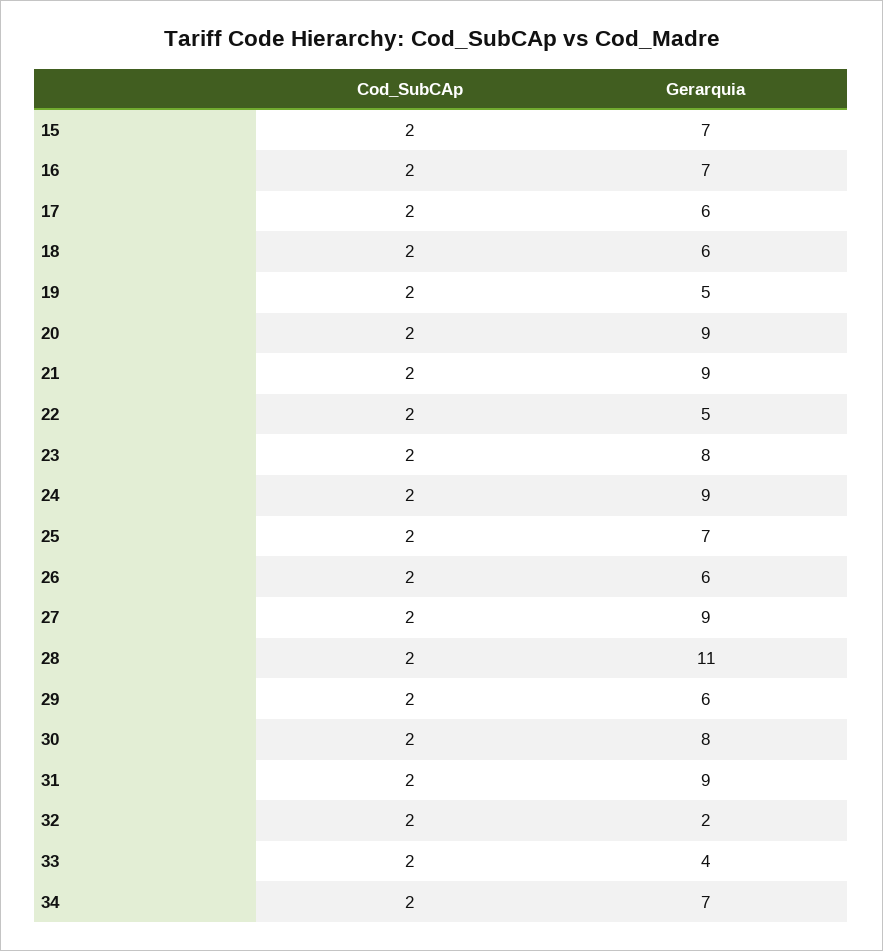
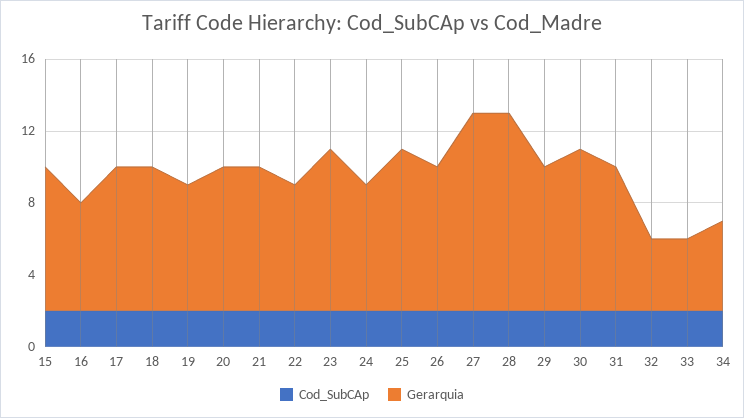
Gerarquia, 15: 7 -> 8
Gerarquia, 16: 7 -> 6
Gerarquia, 17: 6 -> 8
Gerarquia, 18: 6 -> 8
Gerarquia, 19: 5 -> 7
Gerarquia, 20: 9 -> 8
Gerarquia, 21: 9 -> 8
Gerarquia, 22: 5 -> 7
Gerarquia, 23: 8 -> 9
Gerarquia, 24: 9 -> 7
Gerarquia, 25: 7 -> 9
Gerarquia, 26: 6 -> 8
Gerarquia, 27: 9 -> 11
Gerarquia, 29: 6 -> 8
Gerarquia, 30: 8 -> 9
Gerarquia, 31: 9 -> 8
Gerarquia, 32: 2 -> 4
Gerarquia, 34: 7 -> 5

